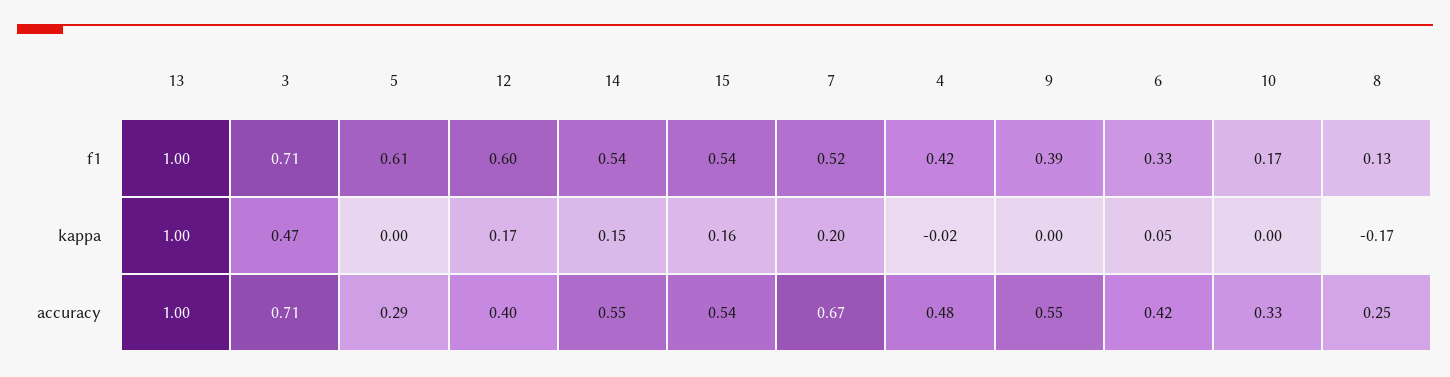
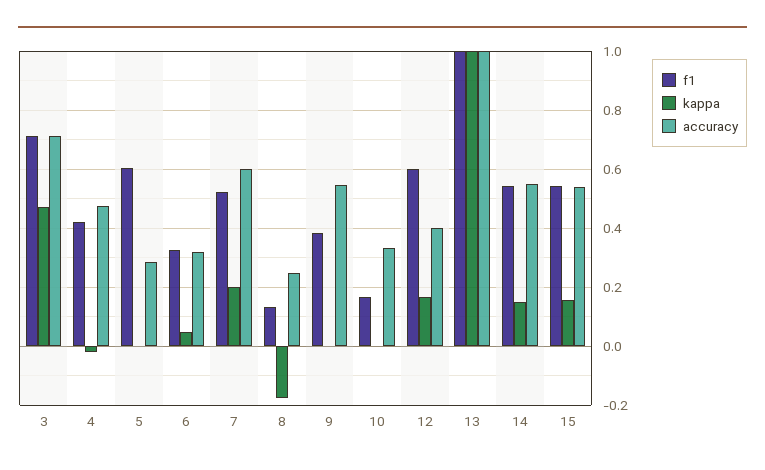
accuracy, 7: 0.67 -> 0.6
accuracy, 6: 0.42 -> 0.325

